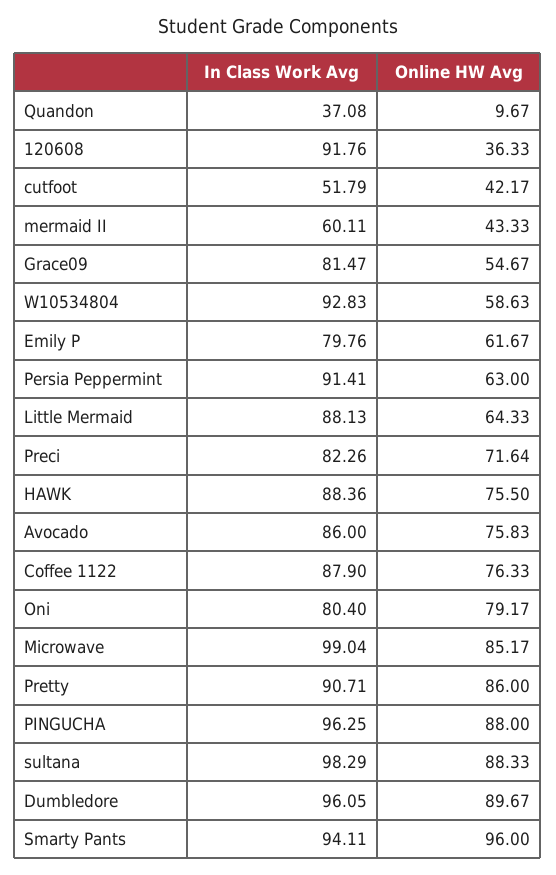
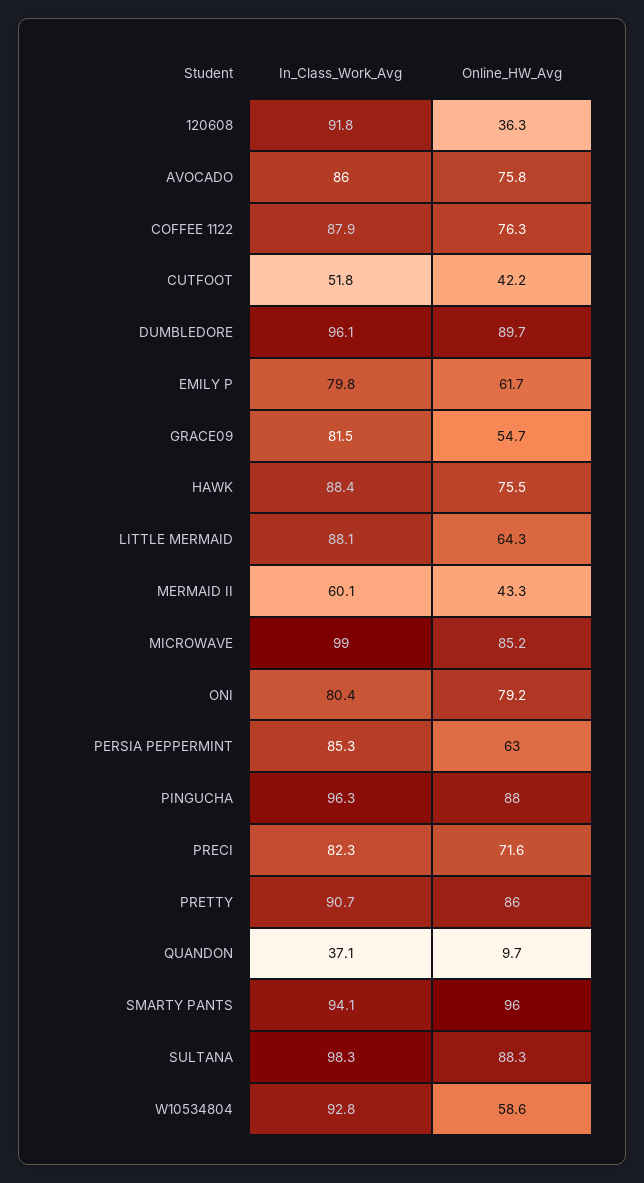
In Class Work Avg, Persia Peppermint: 91.41 -> 85.3

